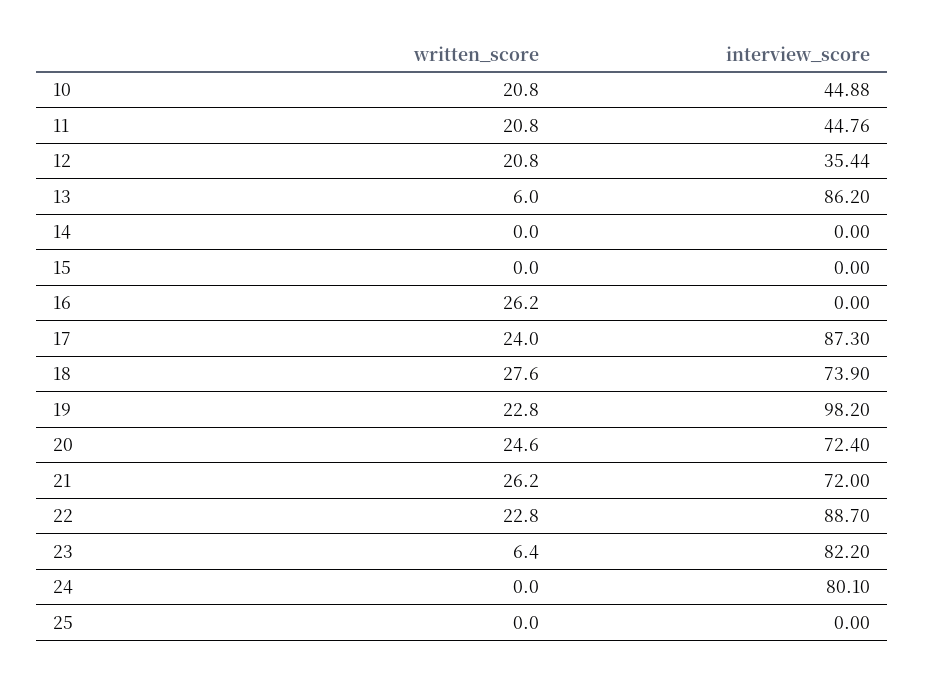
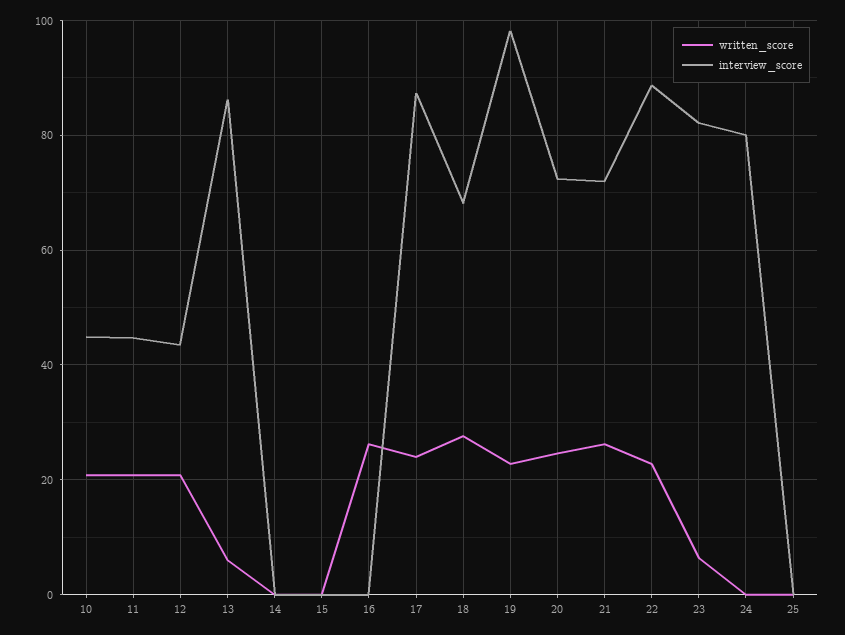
interview_score, 12: 35.44 -> 44
interview_score, 18: 73.9 -> 68

